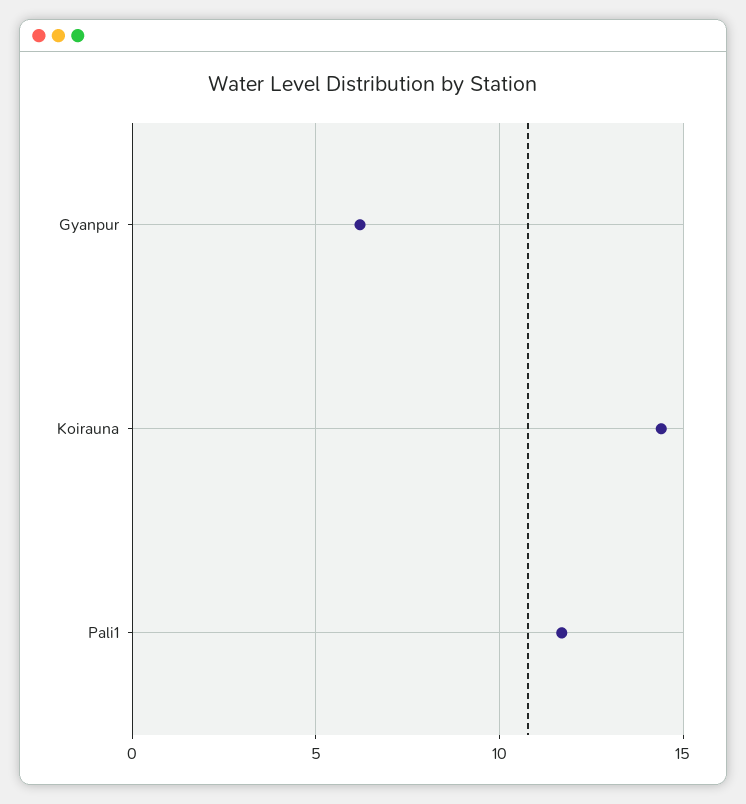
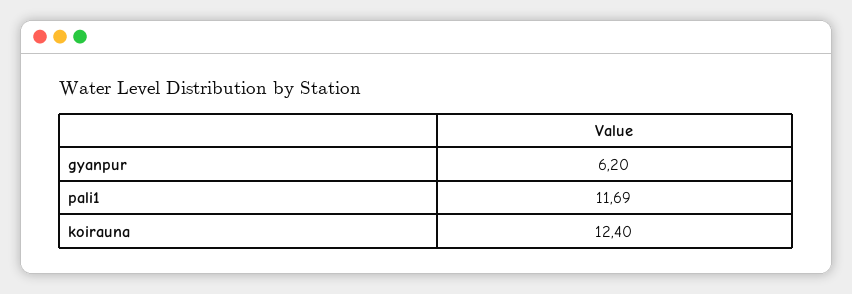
Koirauna: 14.5 -> 12.4

